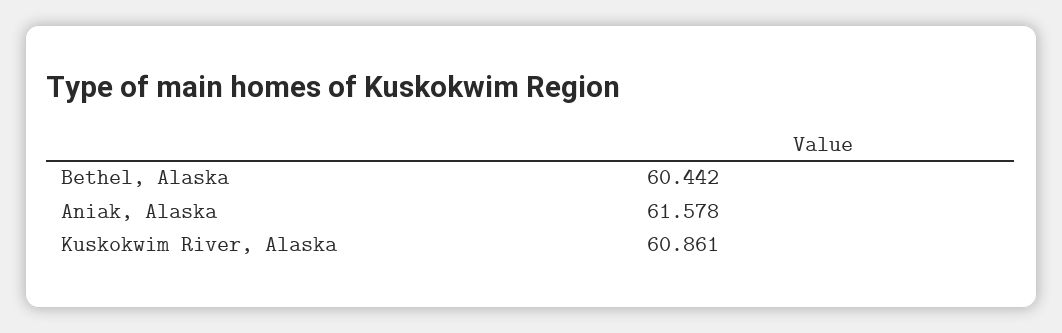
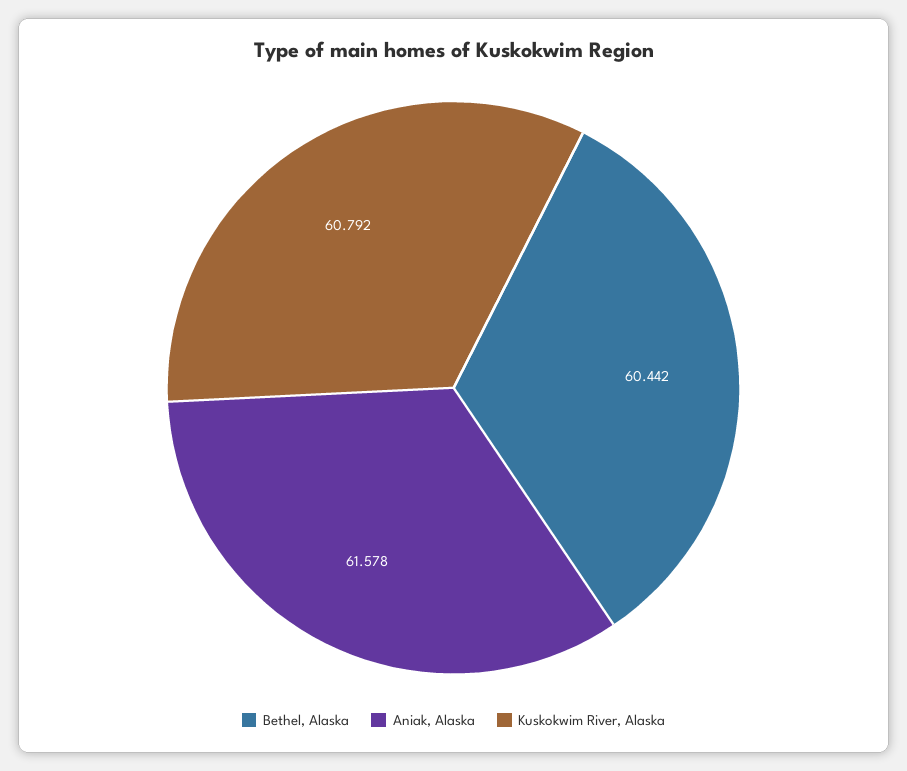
Kuskokwim River, Alaska: 60.861 -> 60.792

